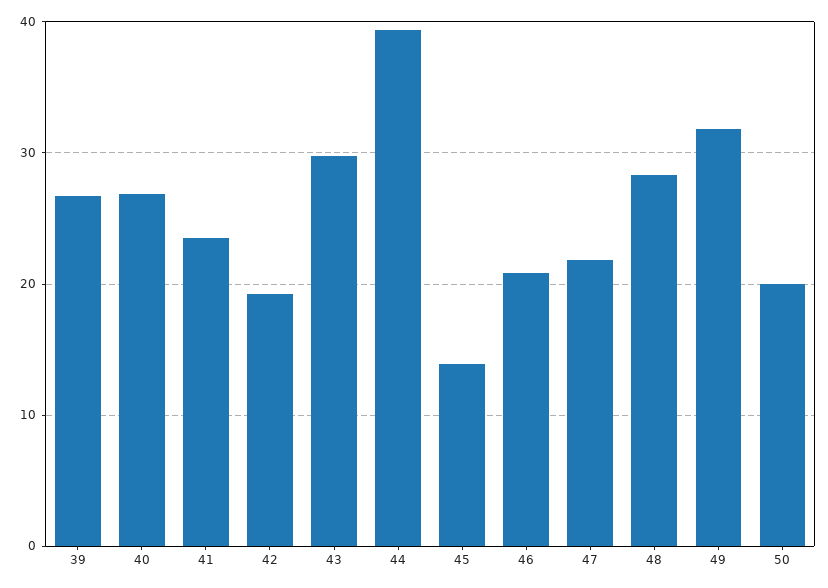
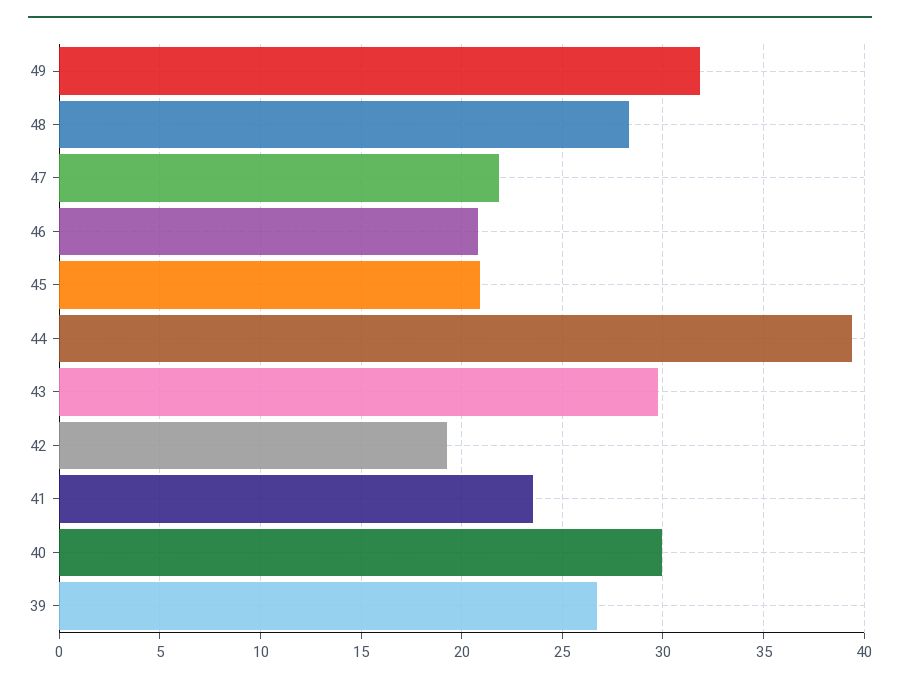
40: 27 -> 30
45: 14 -> 21
50: 20 -> none

